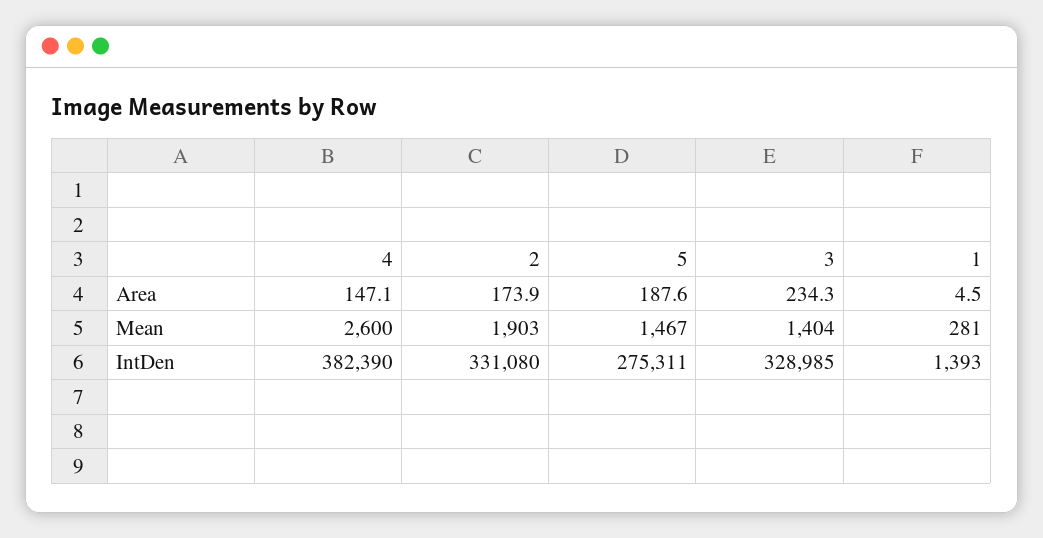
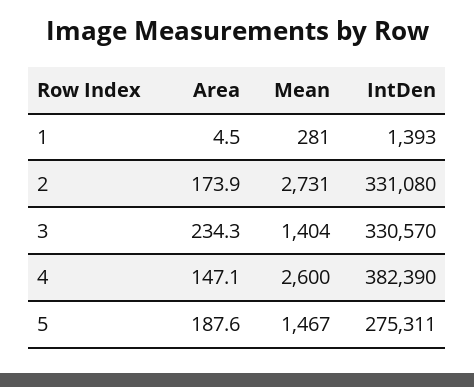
2, Mean: 1903 -> 2731
3, IntDen: 328985 -> 330570

